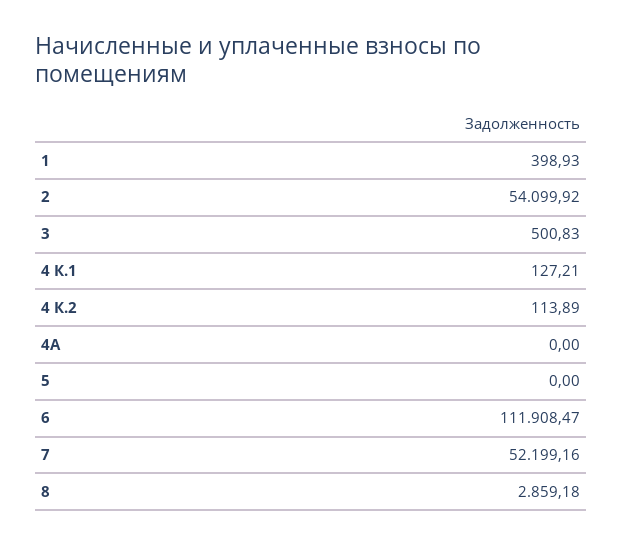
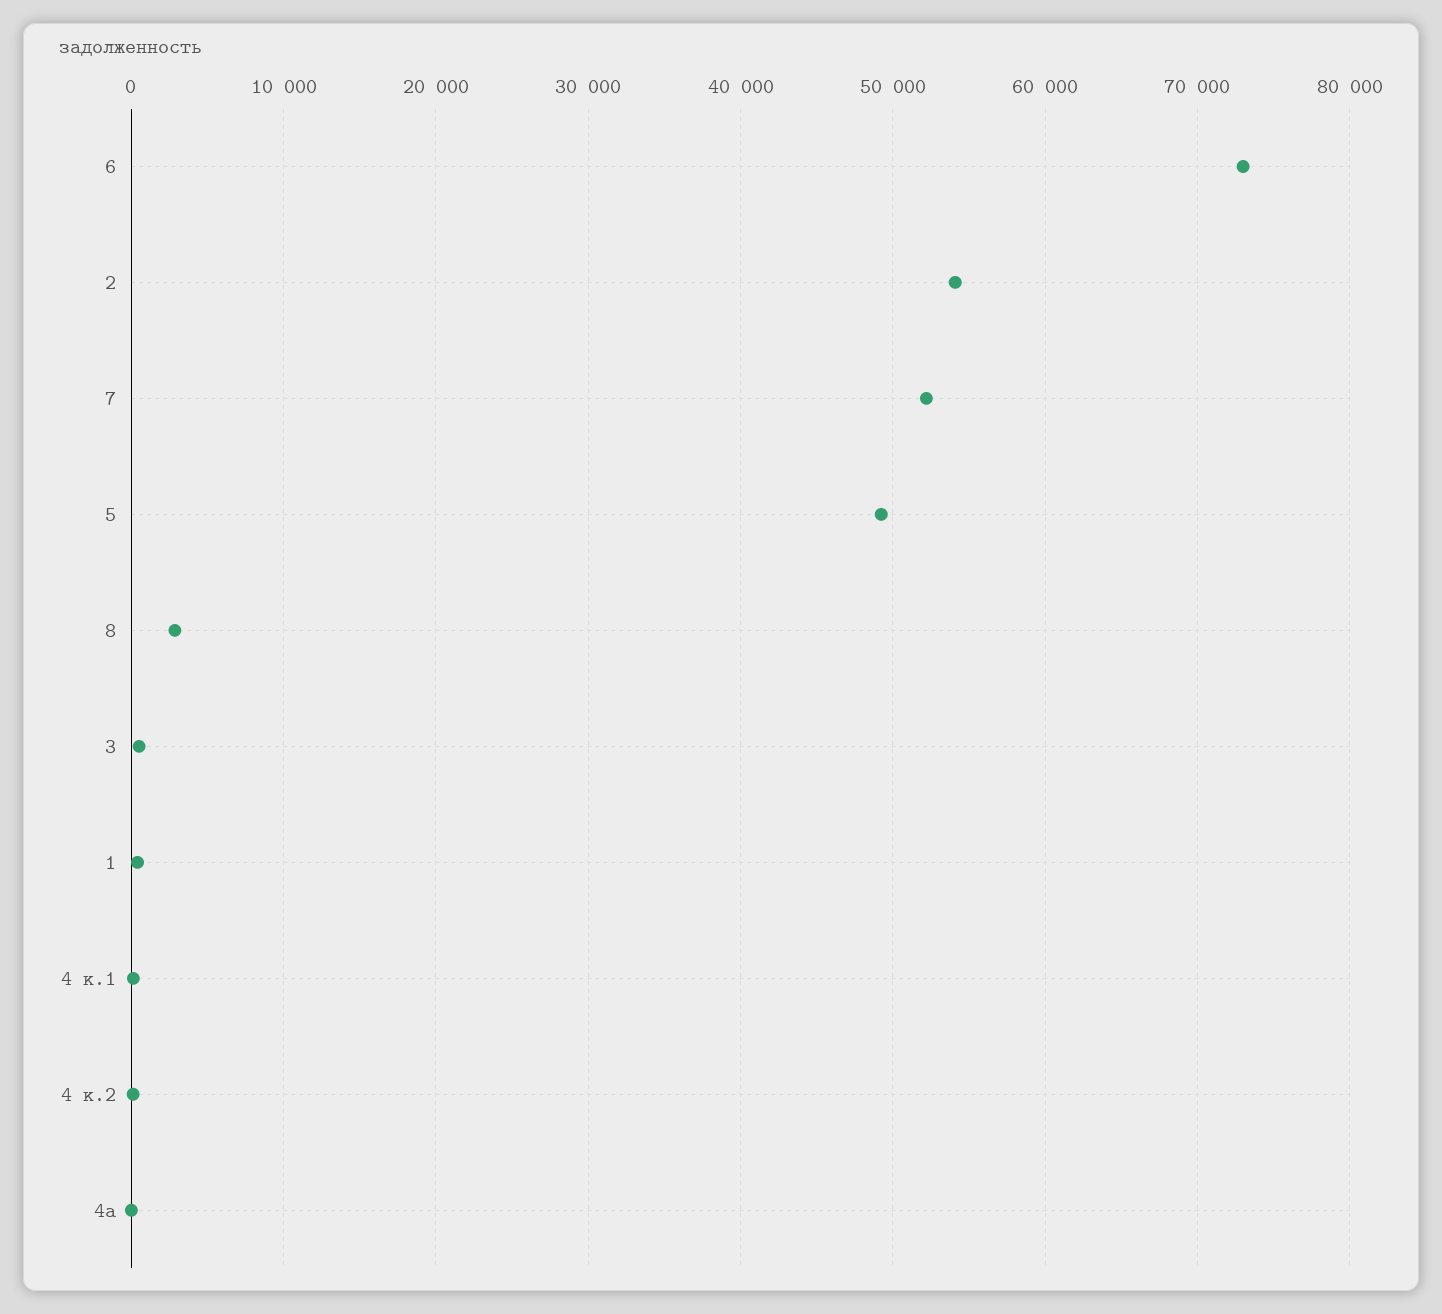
5: 0 -> 49000
6: 111908.47 -> 73000

